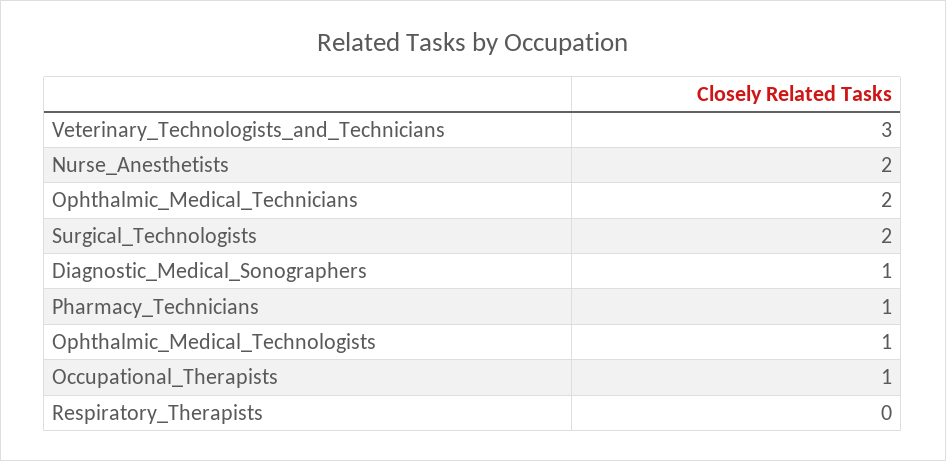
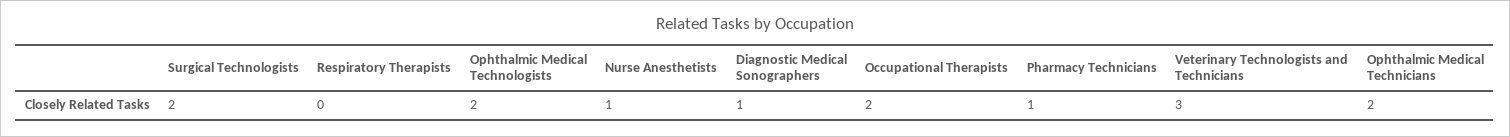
Nurse_Anesthetists: 2 -> 1
Ophthalmic_Medical_Technologists: 1 -> 2
Occupational_Therapists: 1 -> 2

